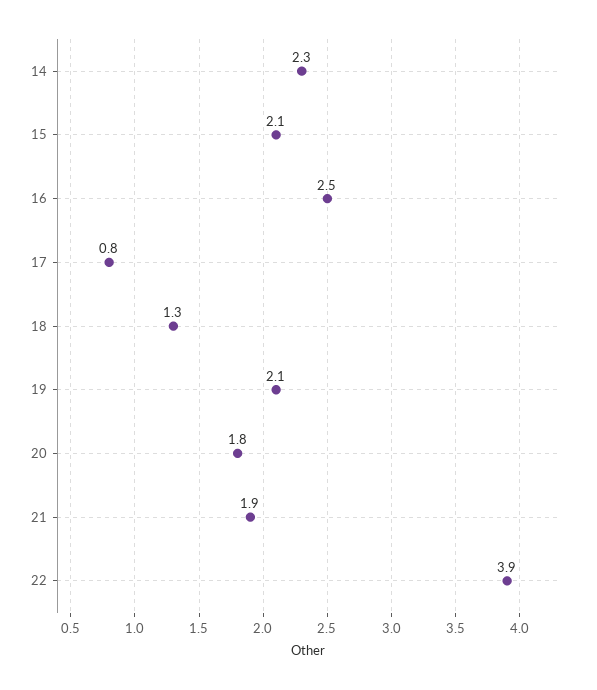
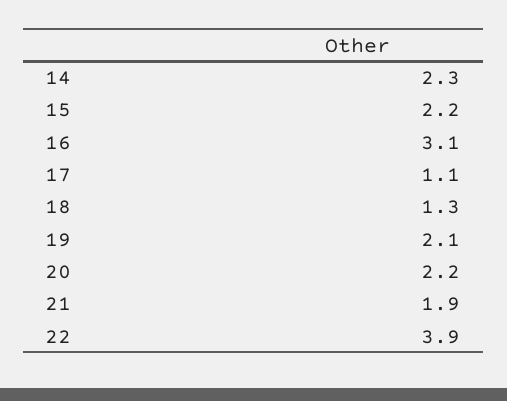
15: 2.1 -> 2.2
16: 2.5 -> 3.1
17: 0.8 -> 1.1
20: 1.8 -> 2.2

